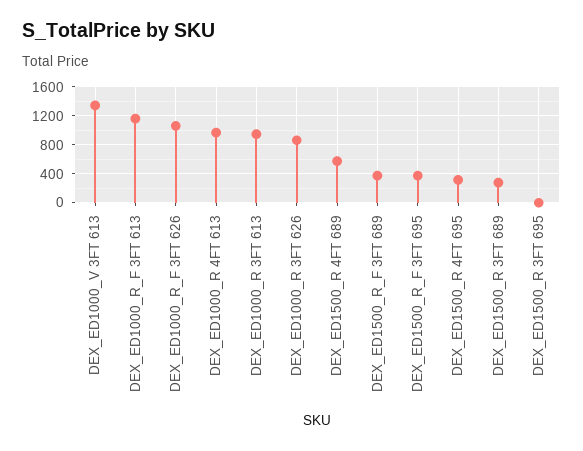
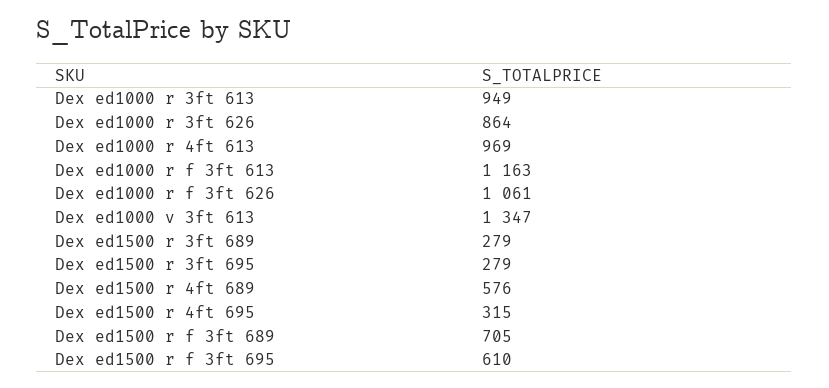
DEX_ED1500_R_F 3FT 689: 400 -> 705
DEX_ED1500_R_F 3FT 695: 400 -> 610
DEX_ED1500_R 3FT 695: 0 -> 279

